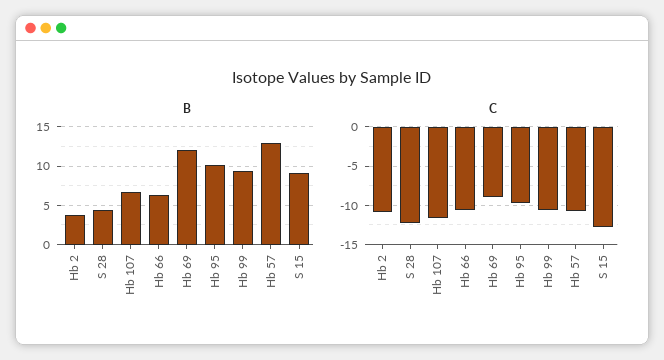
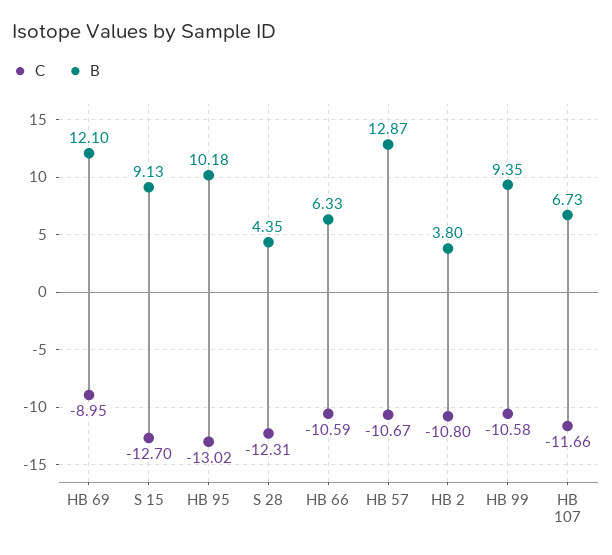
C, Hb 95: -10 -> -13.02

